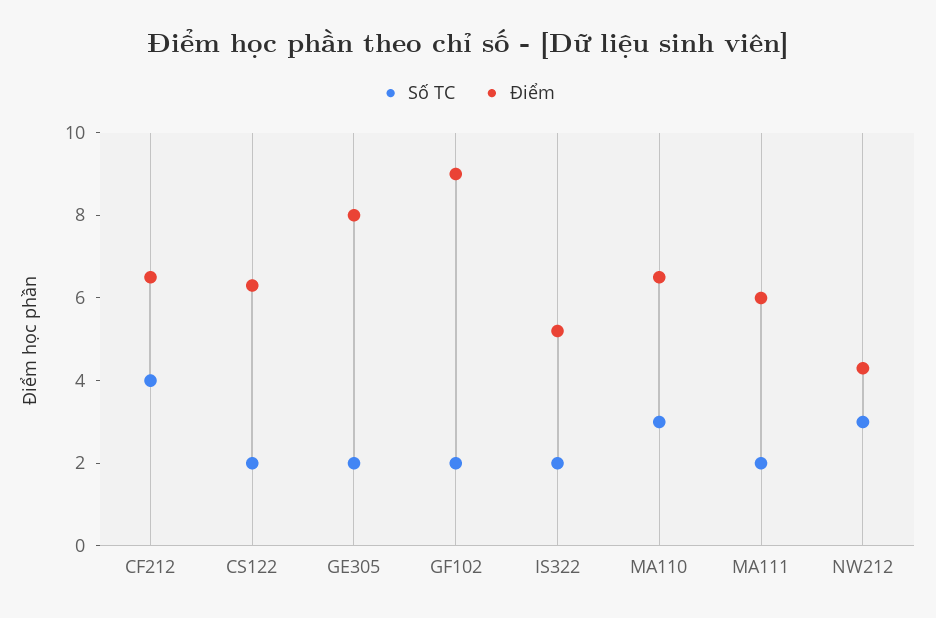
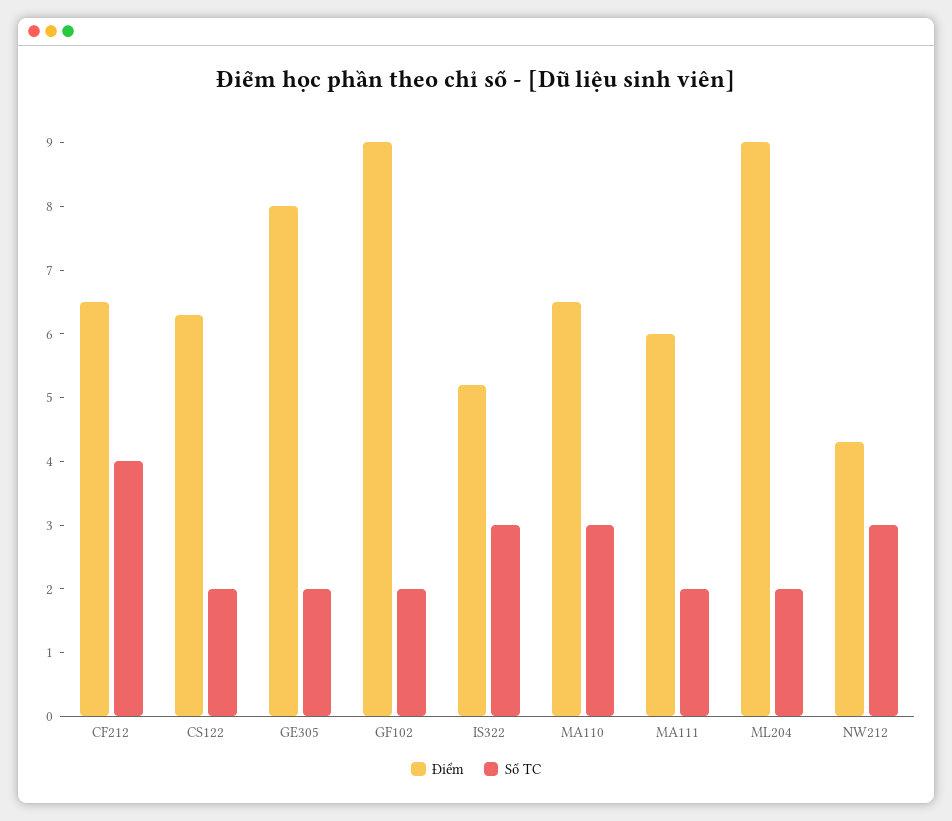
Số TC, IS322: 2 -> 3
Điểm, ML204: none -> 9
Số TC, ML204: none -> 2

